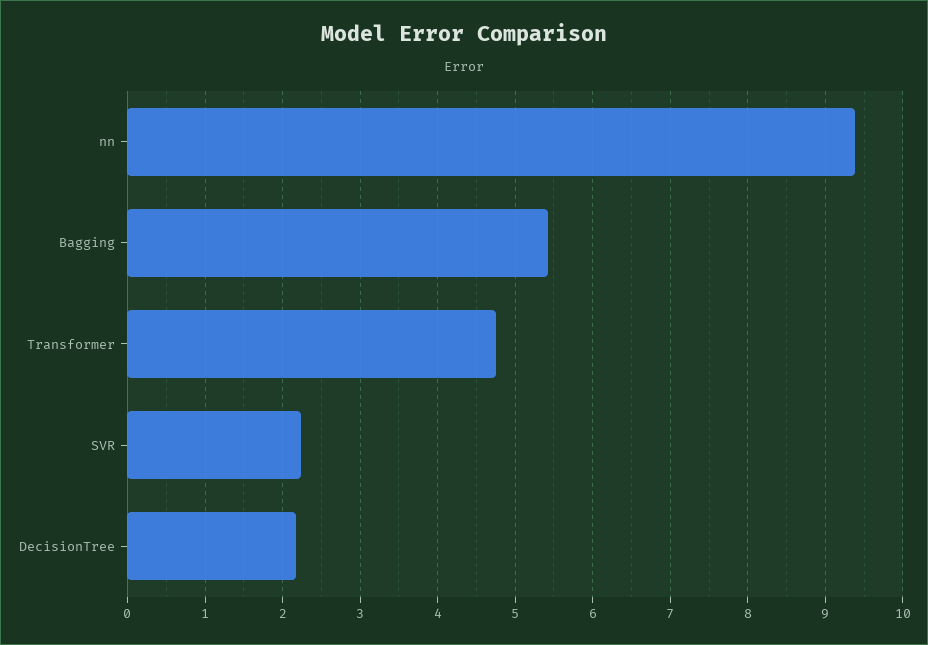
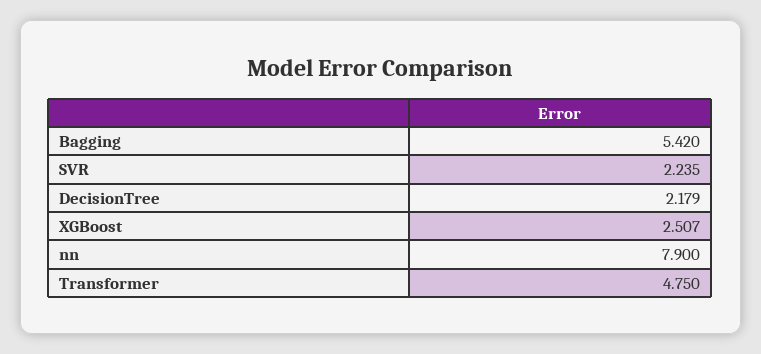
nn: 9.4 -> 7.9
XGBoost: none -> 2.507

